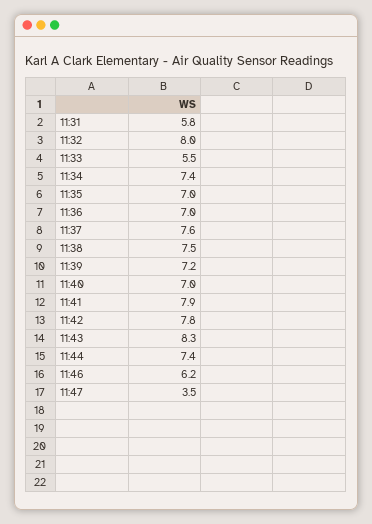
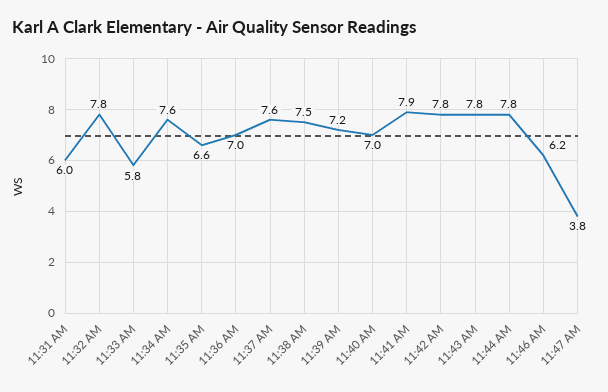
11:31: 5.8 -> 6
11:32: 8 -> 7.8
11:33: 5.5 -> 5.8
11:34: 7.4 -> 7.6
11:35: 7 -> 6.6
11:43: 8.3 -> 7.8
11:44: 7.4 -> 7.8
11:47: 3.5 -> 3.8

